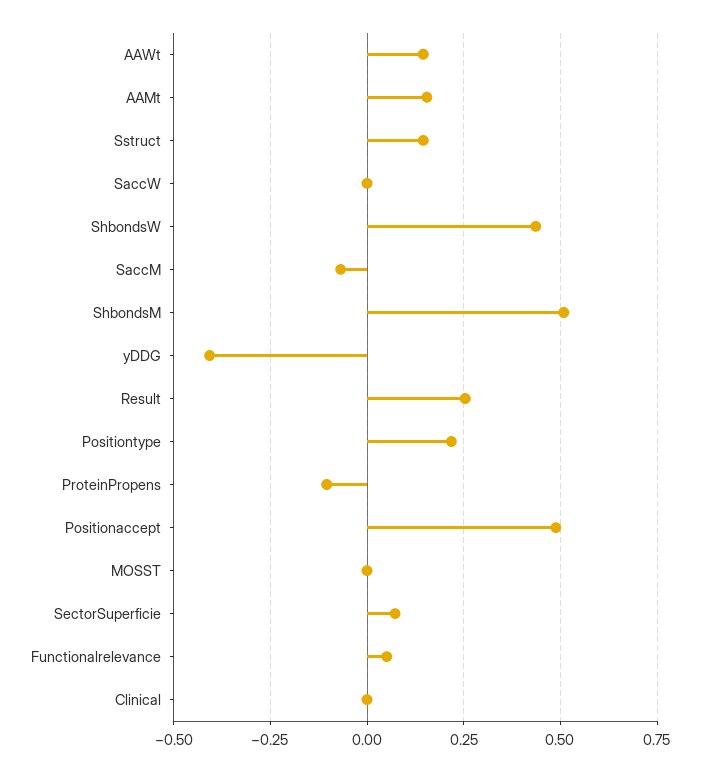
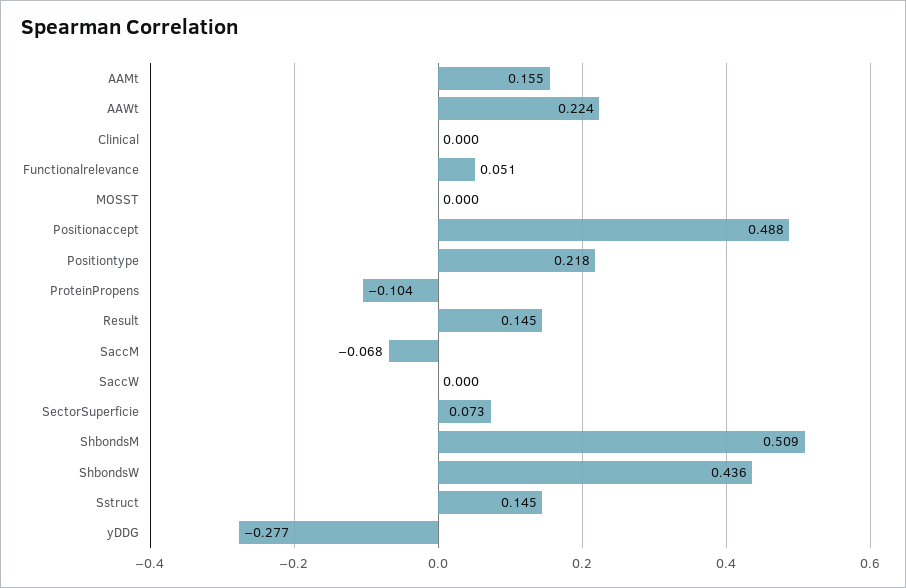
AAWt: 0.15 -> 0.224
yDDG: -0.4 -> -0.277
Result: 0.25 -> 0.145

